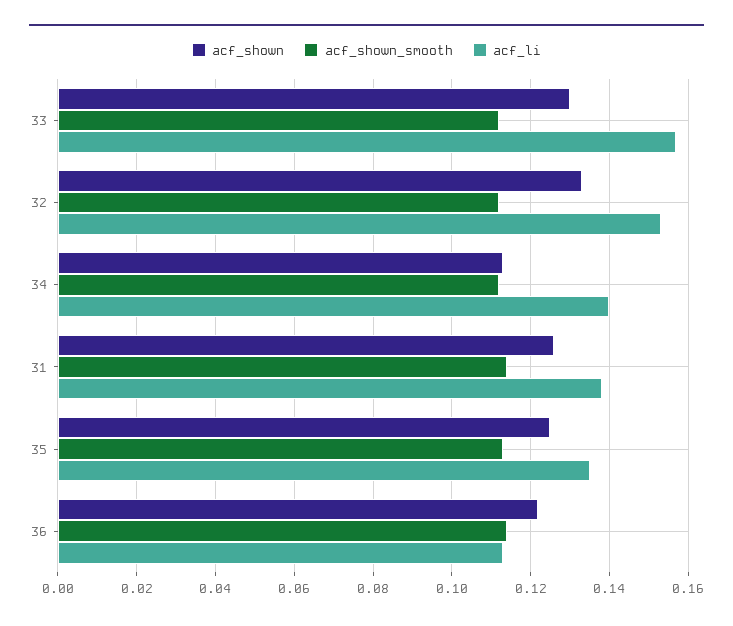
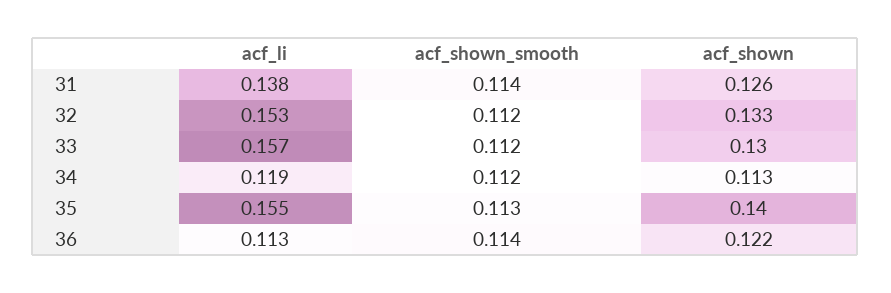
acf_li, 34: 0.14 -> 0.119
acf_shown, 35: 0.125 -> 0.14
acf_li, 35: 0.135 -> 0.155

